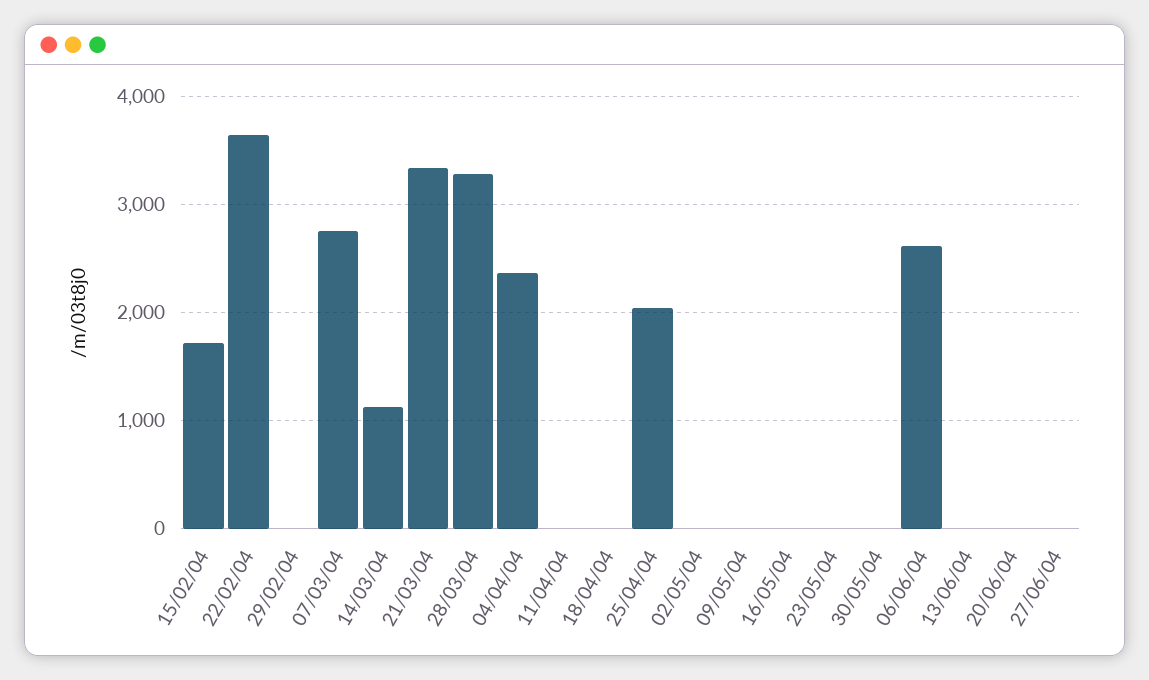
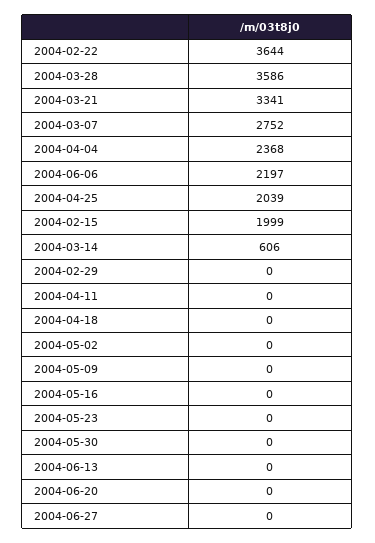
15/02/04: 1700 -> 1999
14/03/04: 1100 -> 606
28/03/04: 3300 -> 3586
06/06/04: 2600 -> 2197

